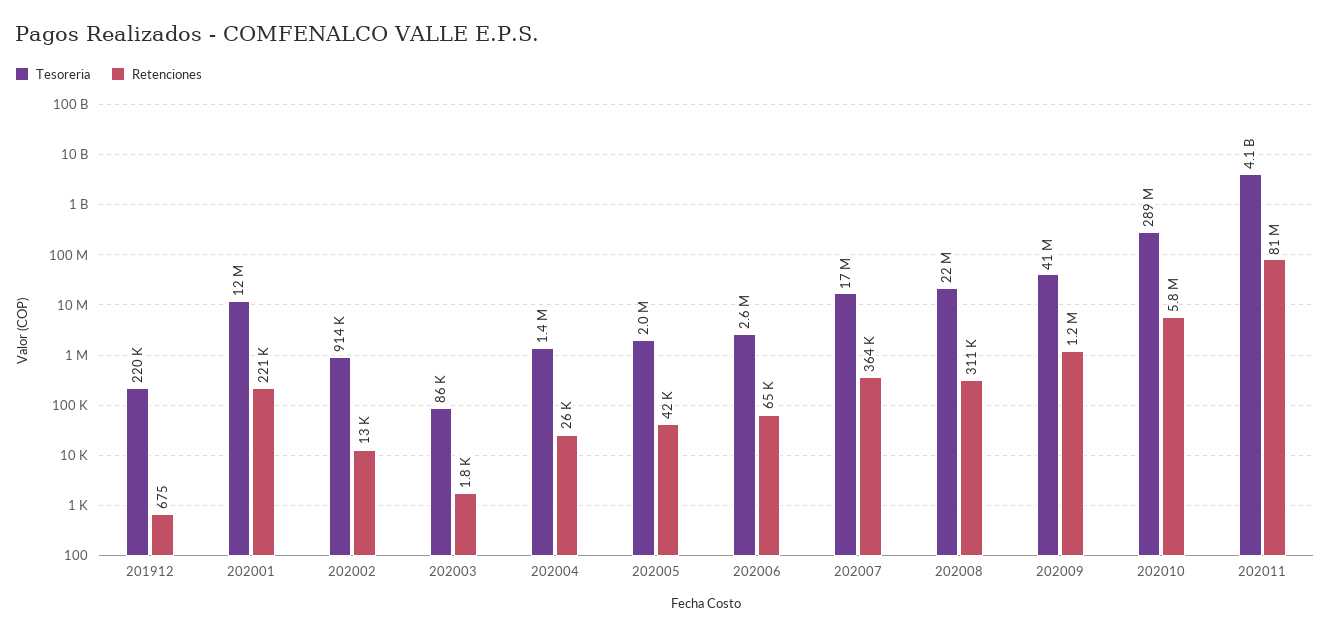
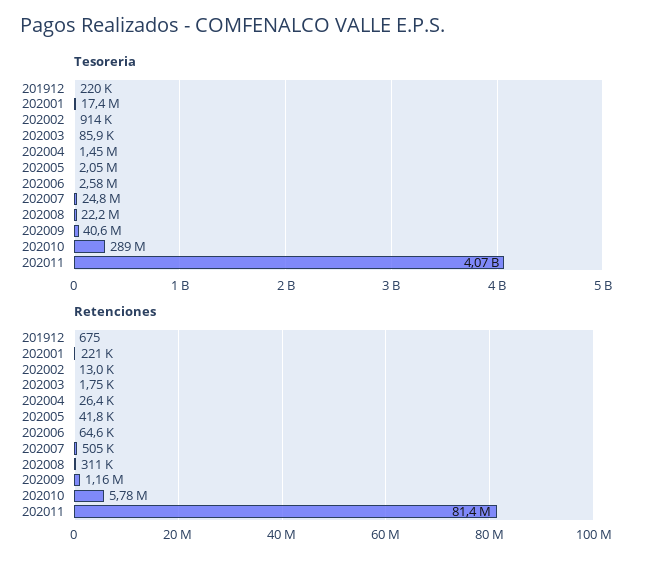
Tesoreria, 202001: 12000000 -> 17400000
Tesoreria, 202007: 17000000 -> 24800000
Retenciones, 202007: 364000 -> 505000

